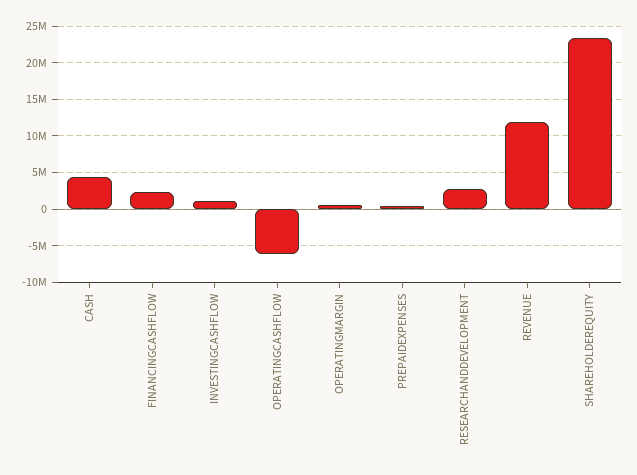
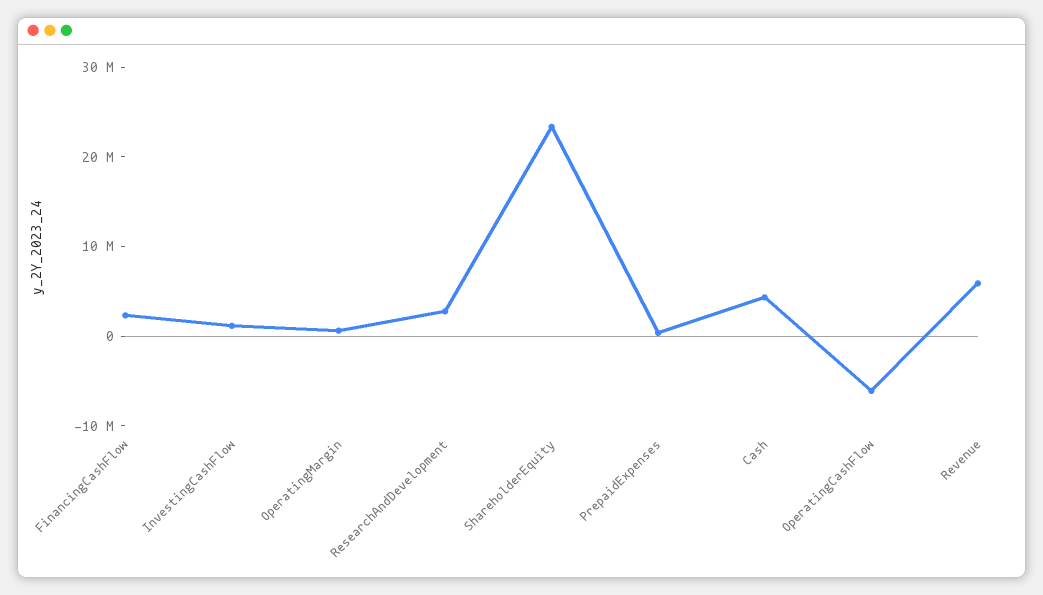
REVENUE: 12000000 -> 6000000

